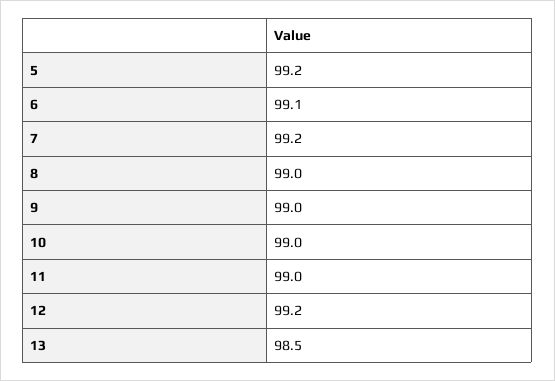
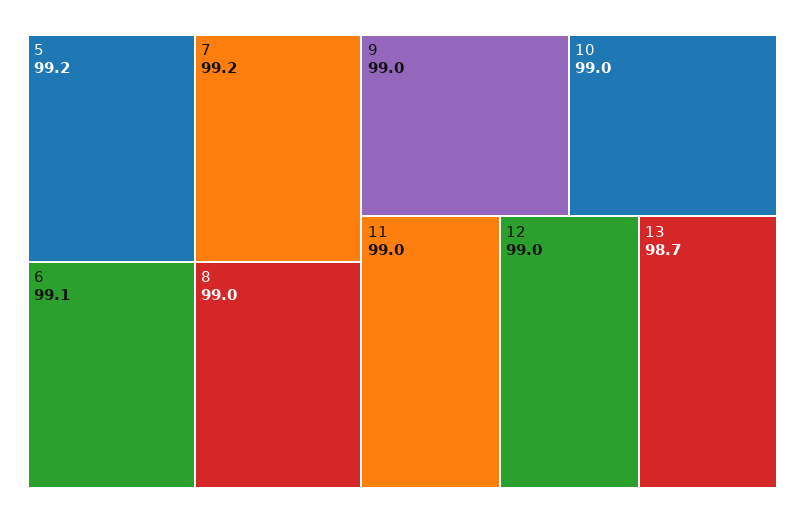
12: 99.2 -> 99
13: 98.5 -> 98.7

